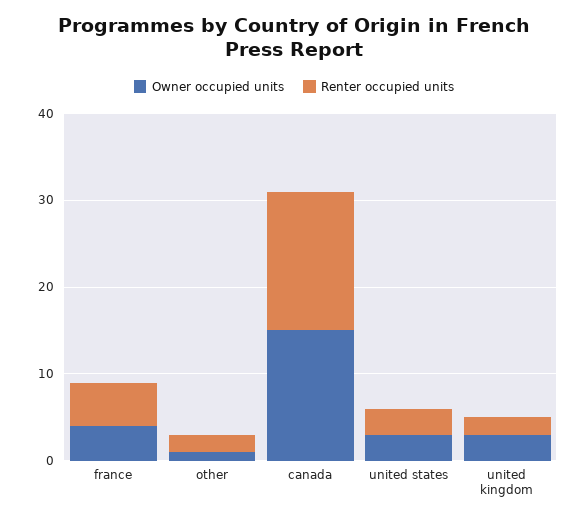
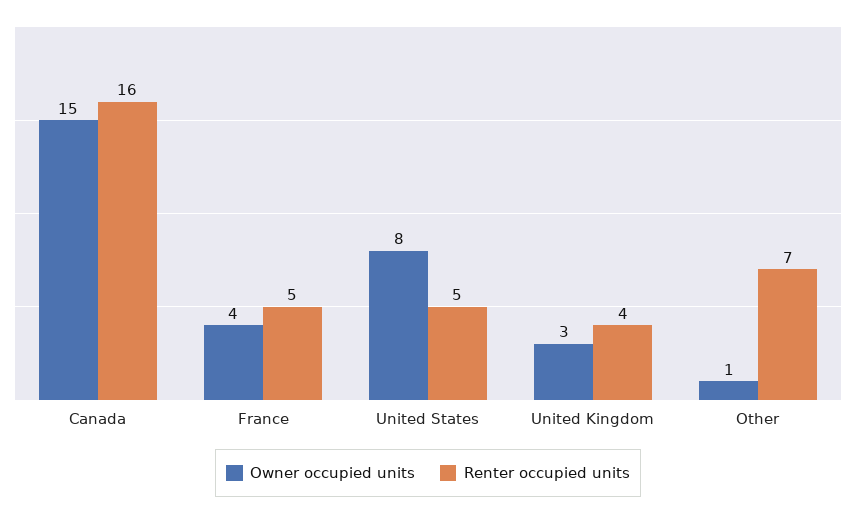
Renter occupied units, other: 2 -> 7
Owner occupied units, united states: 3 -> 8
Renter occupied units, united states: 3 -> 5
Renter occupied units, united kingdom: 2 -> 4

